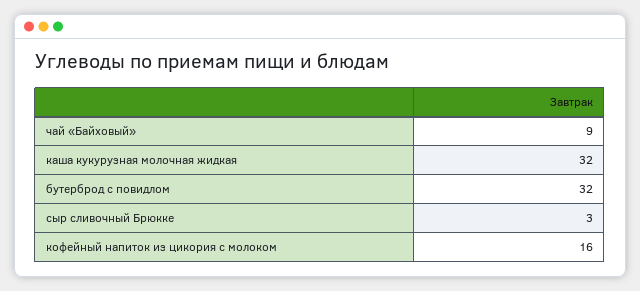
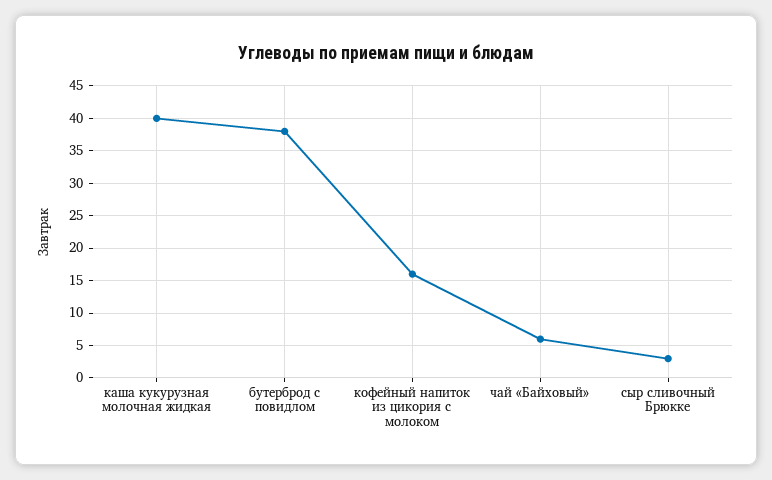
чай «Байховый»: 9 -> 6
каша кукурузная молочная жидкая: 32 -> 40
бутерброд с повидлом: 32 -> 38

